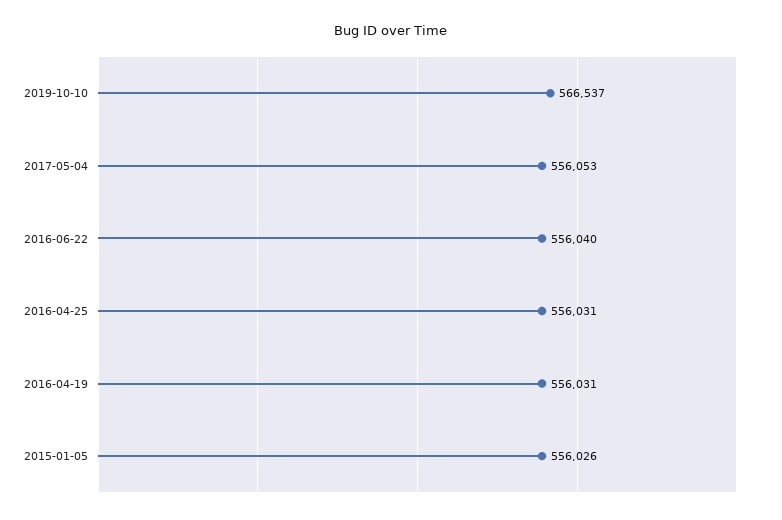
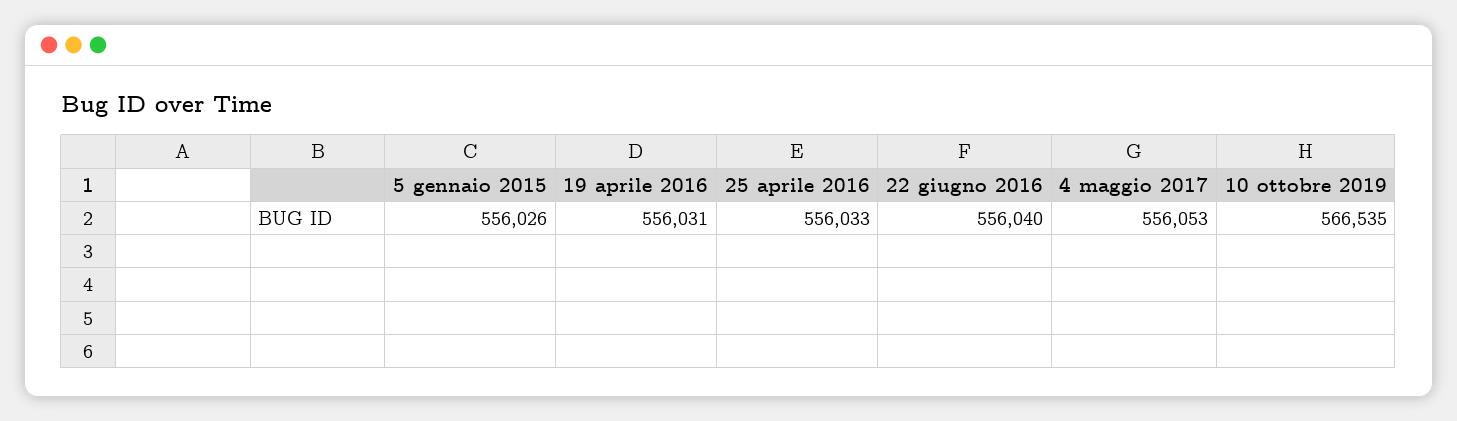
2019-10-10: 566537 -> 566535
2016-04-25: 556031 -> 556033

